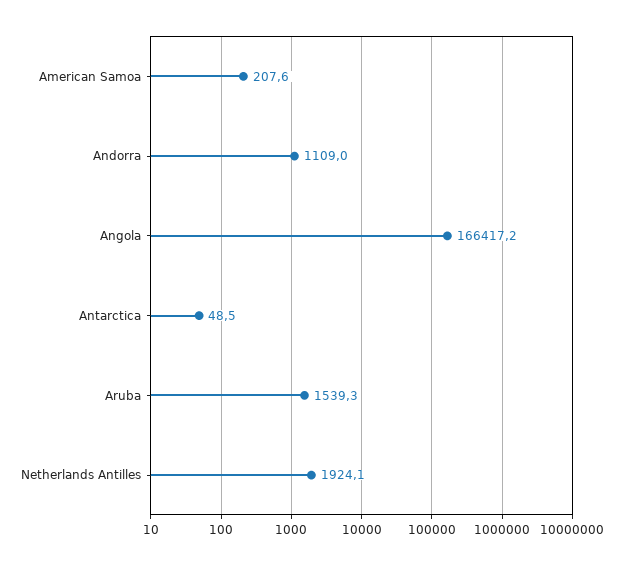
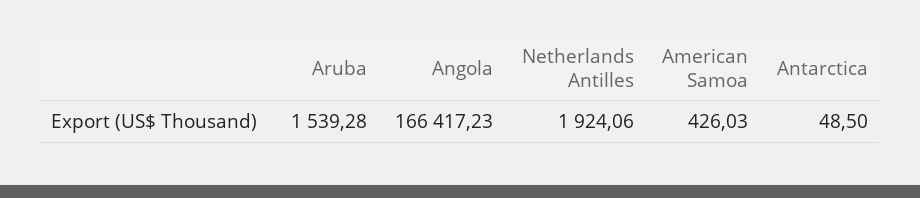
American Samoa: 207.6 -> 426.03
Andorra: 1109 -> none

